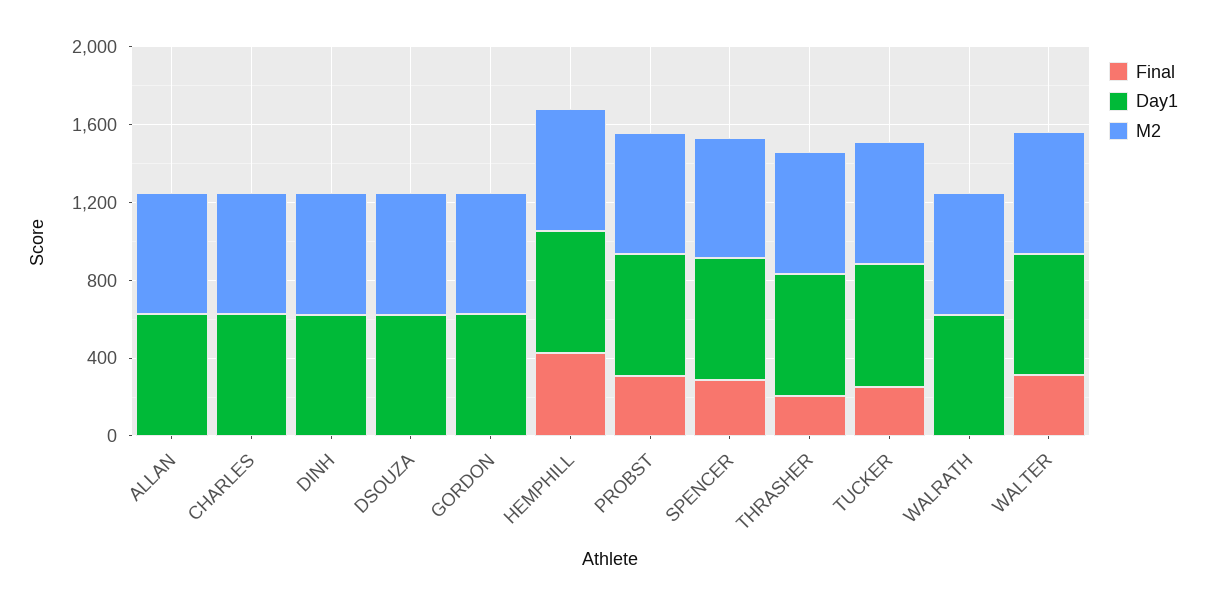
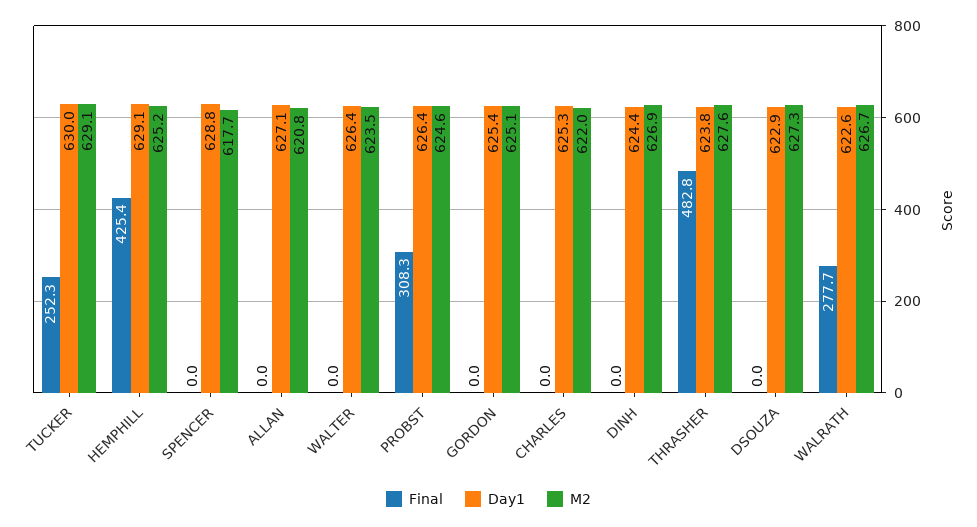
Final, SPENCER: 300 -> 0
Final, THRASHER: 200 -> 482.8
Final, WALRATH: 0 -> 277.7
Final, WALTER: 300 -> 0

